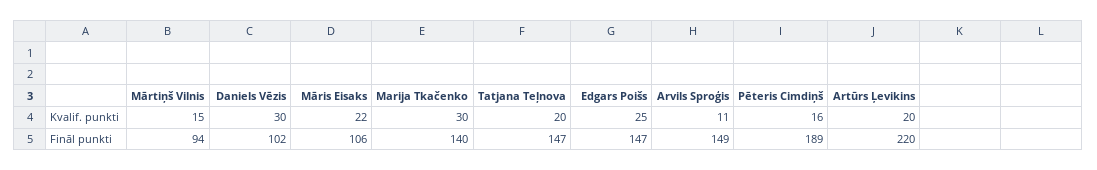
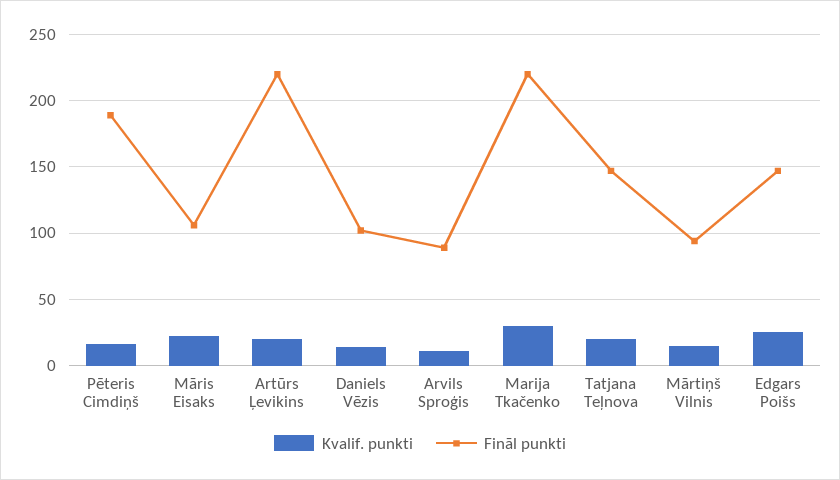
Kvalif. punkti, Daniels Vēzis: 30 -> 15
Fināl punkti, Marija Tkačenko: 140 -> 220
Fināl punkti, Arvils Sproģis: 149 -> 90

